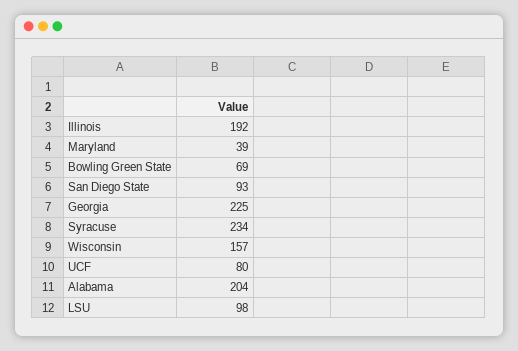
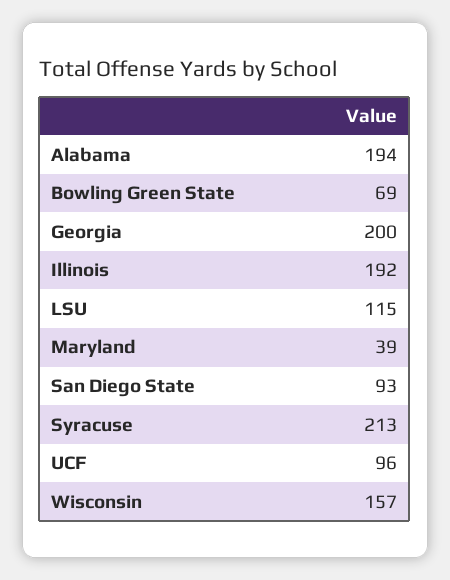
Georgia: 225 -> 200
Syracuse: 234 -> 213
UCF: 80 -> 96
Alabama: 204 -> 194
LSU: 98 -> 115

